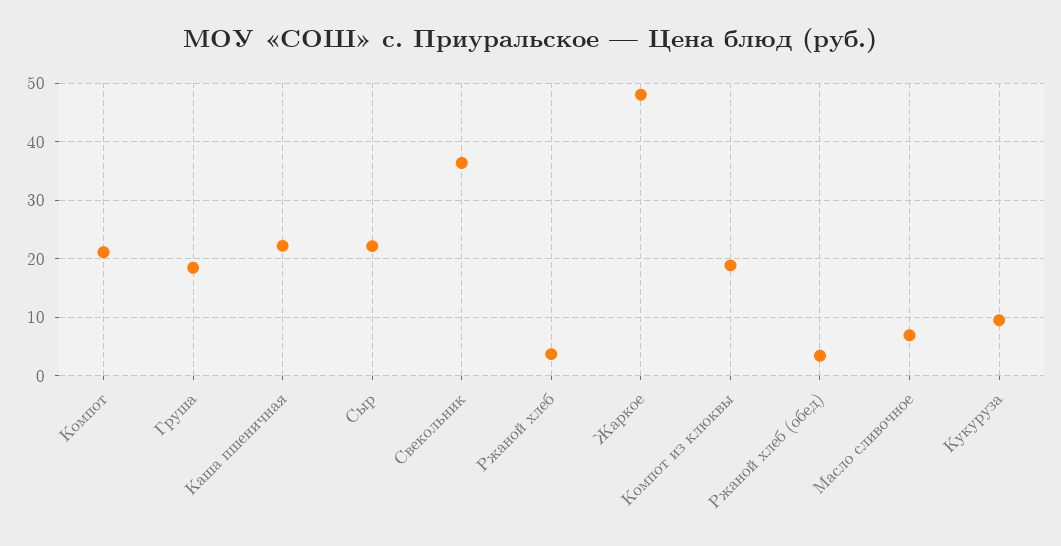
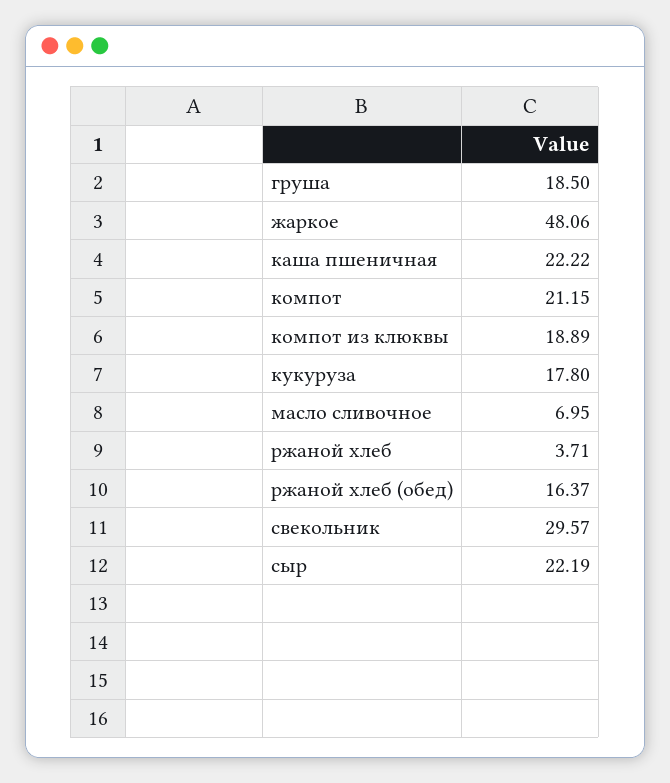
Свекольник: 36 -> 29.57
Ржаной хлеб (обед): 4 -> 16.37
Кукуруза: 10 -> 17.8

